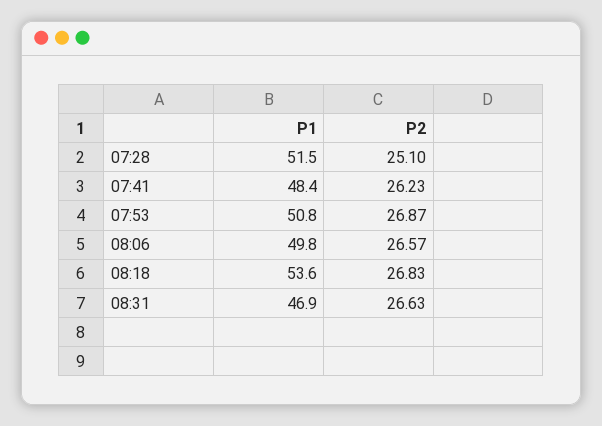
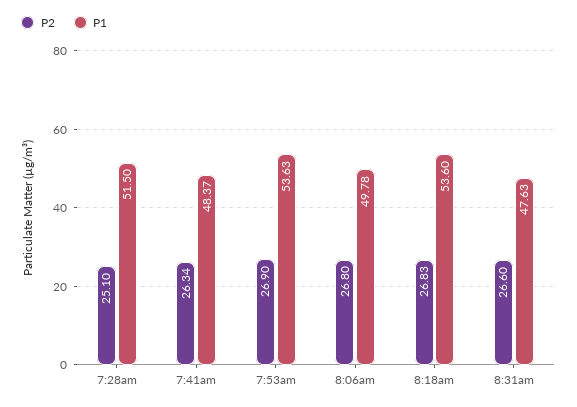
P2, 07:41: 26.23 -> 26.34
P1, 07:53: 50.8 -> 53.63
P2, 07:53: 26.87 -> 26.9
P2, 08:06: 26.57 -> 26.8
P1, 08:31: 46.9 -> 47.63
P2, 08:31: 26.63 -> 26.6

